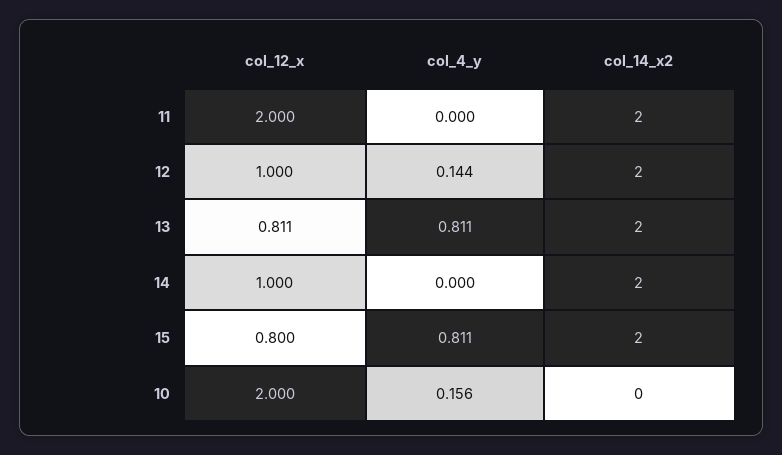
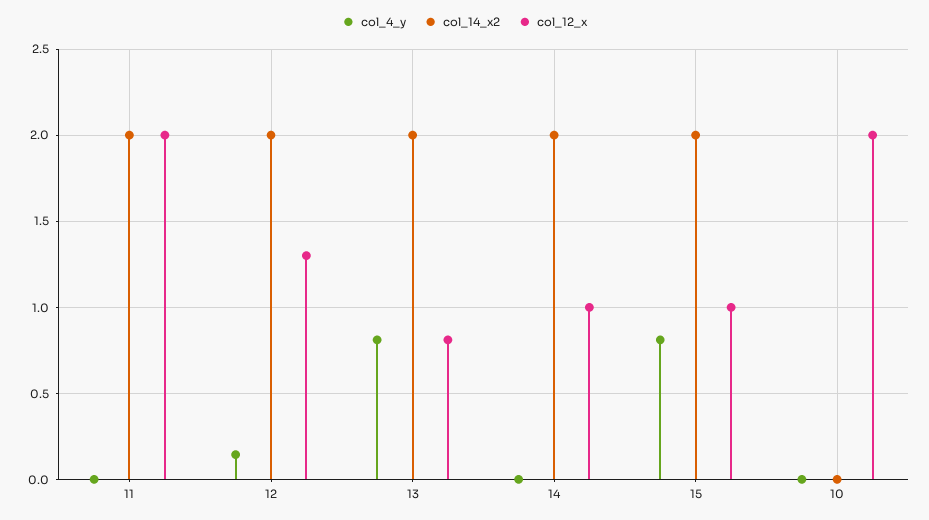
col_12_x, 12: 1 -> 1.3
col_12_x, 15: 0.8 -> 1
col_4_y, 10: 0.156 -> 0

